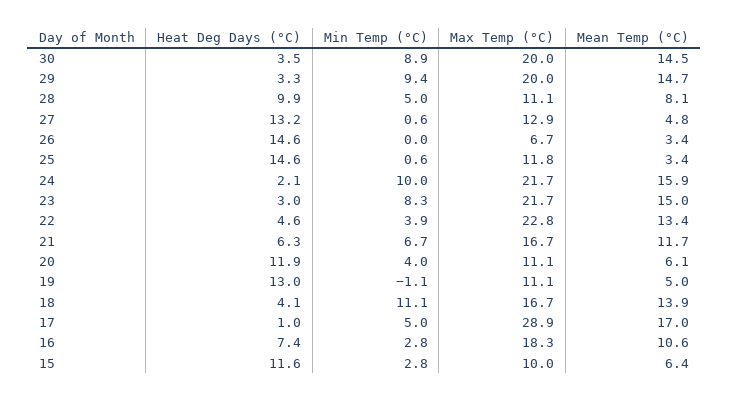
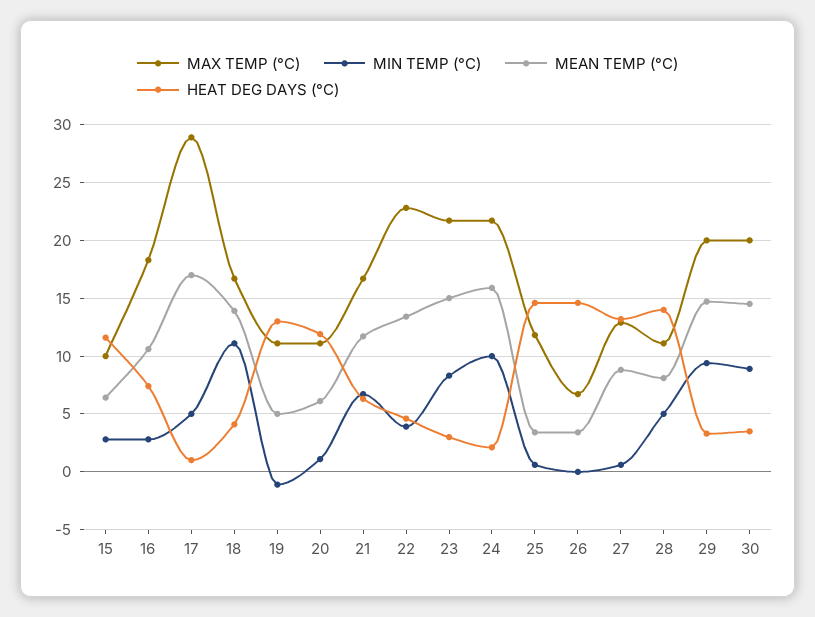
Heat Deg Days (°C), 28: 9.9 -> 14
Mean Temp (°C), 27: 4.8 -> 9
Min Temp (°C), 20: 4 -> 1

